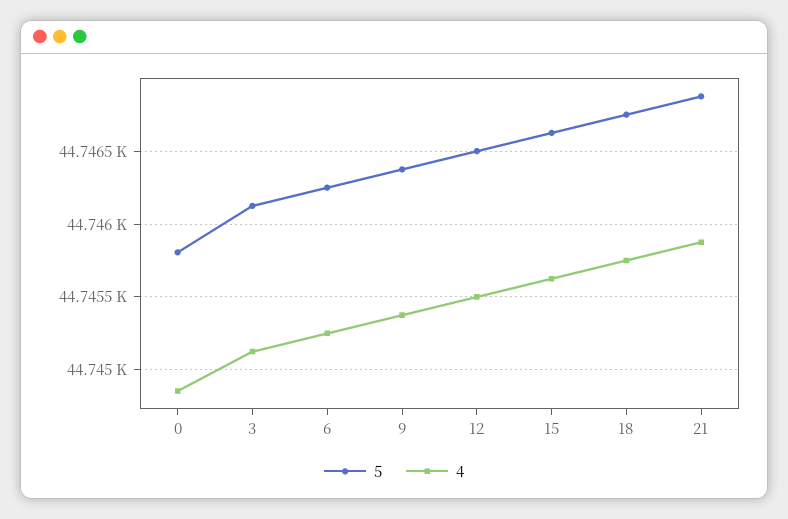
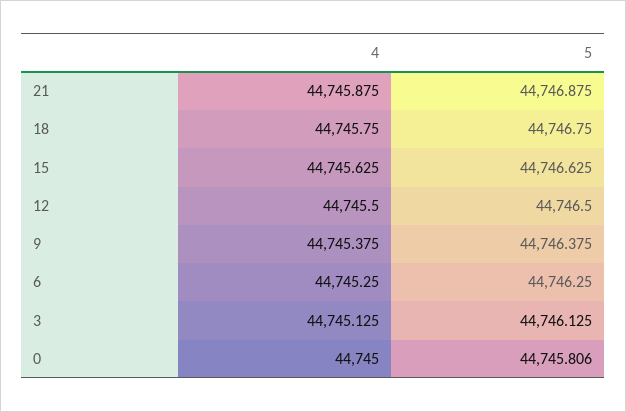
4, 0: 44744.85 -> 44745

